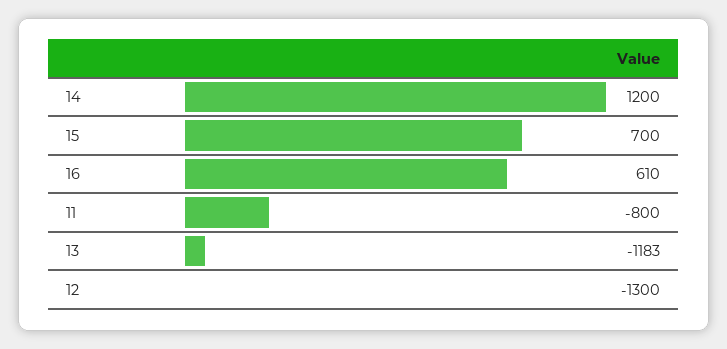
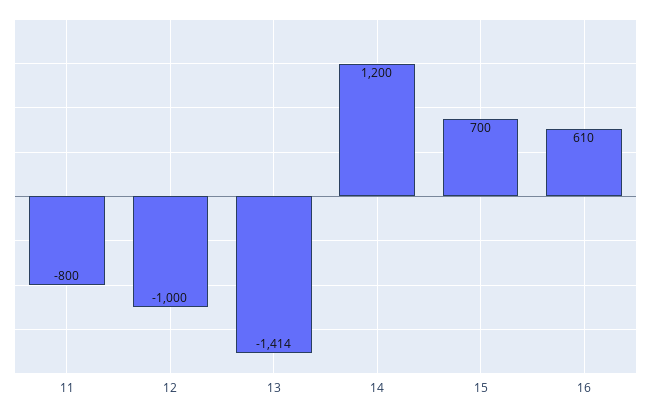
13: -1183 -> -1414
12: -1300 -> -1000

